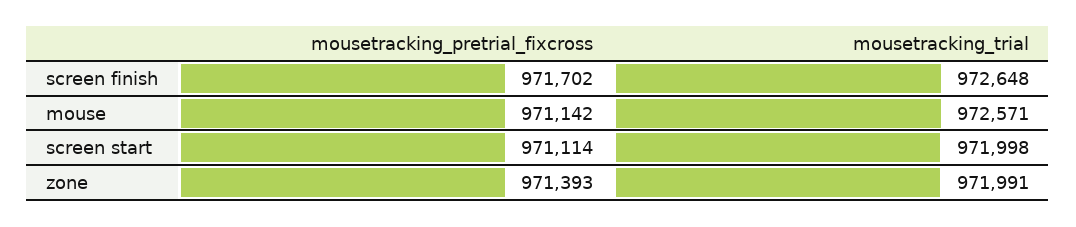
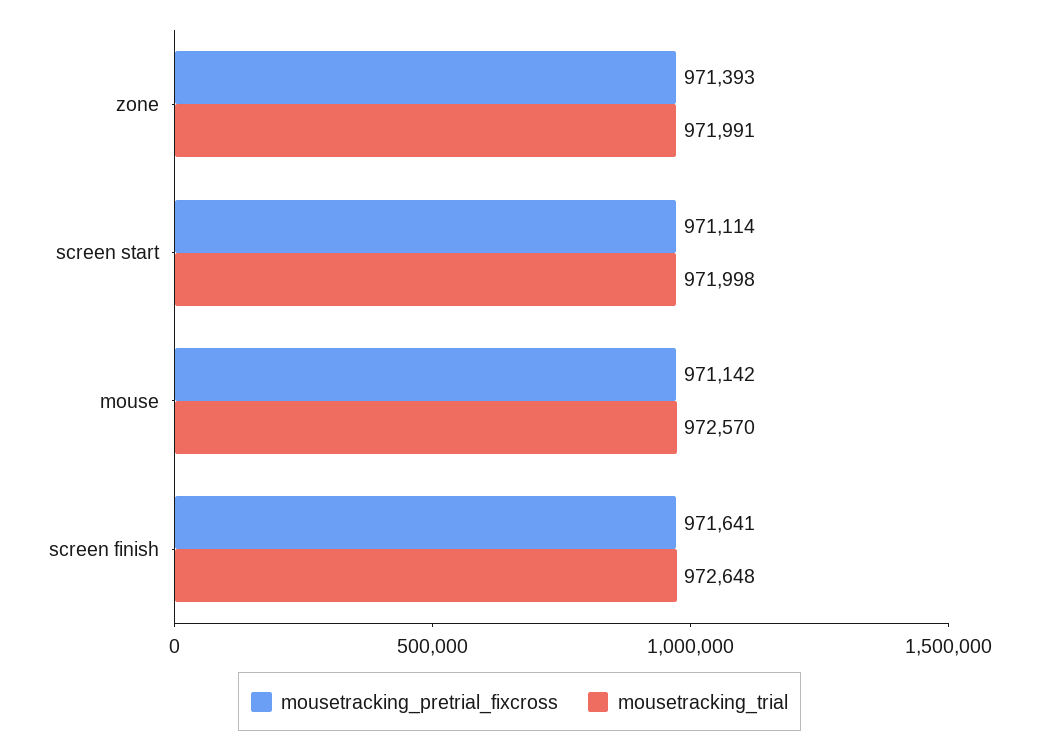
mousetracking_pretrial_fixcross, screen finish: 971702 -> 971641
mousetracking_trial, mouse: 972571 -> 972570

